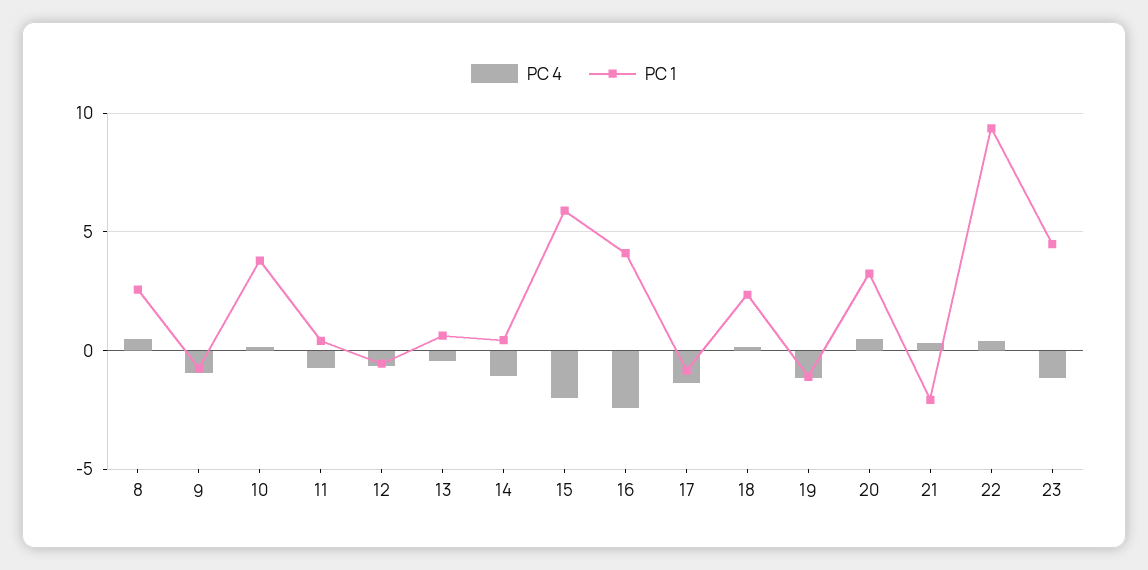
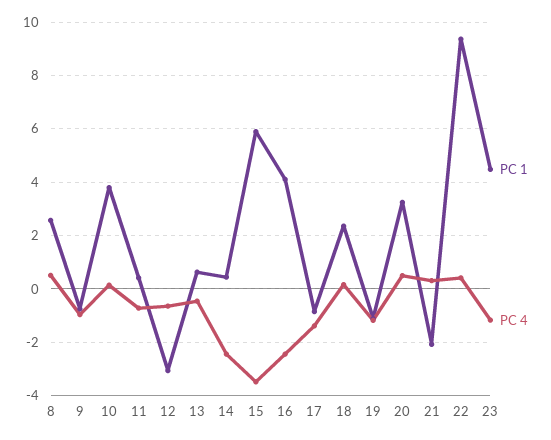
PC 1, 12: -0.5 -> -3
PC 4, 14: -1 -> -2.5
PC 4, 15: -2 -> -3.5

